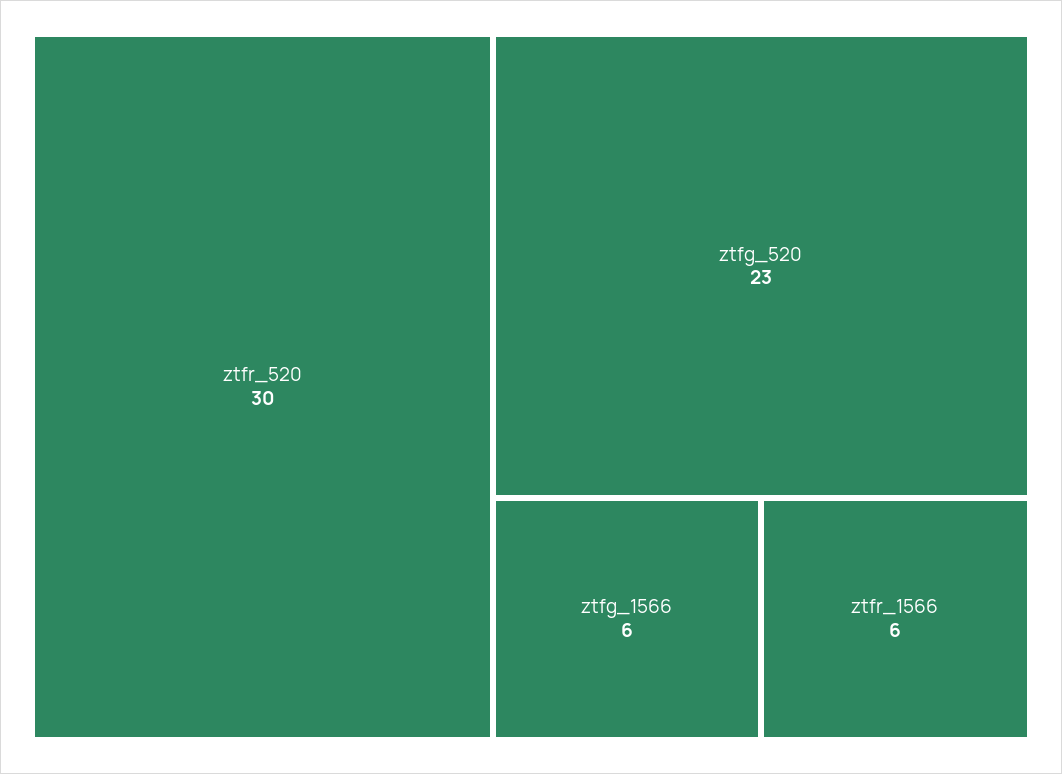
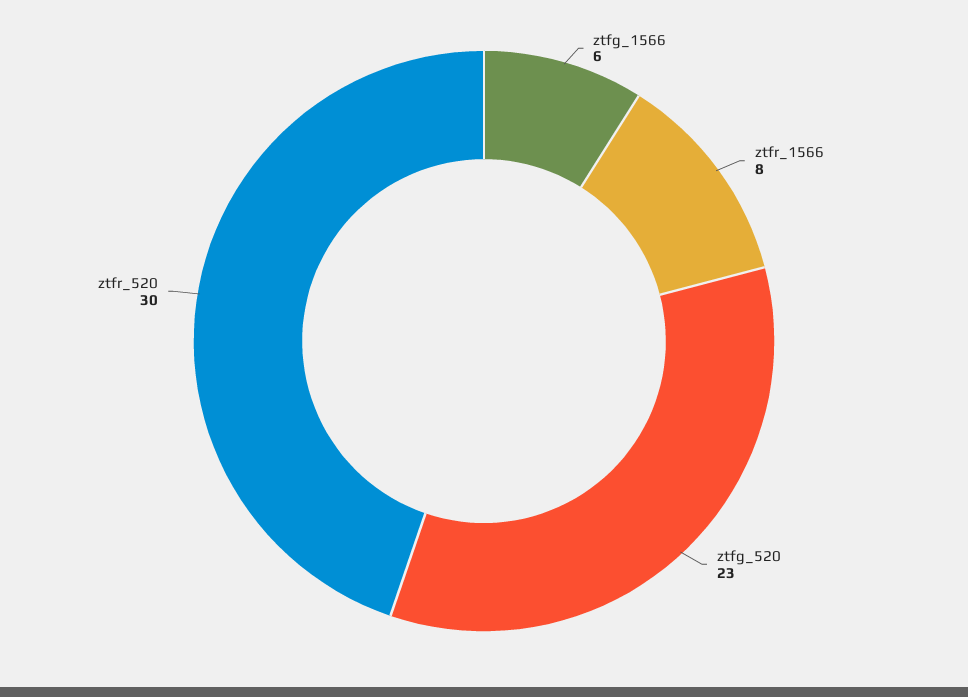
ztfr_1566: 6 -> 8

